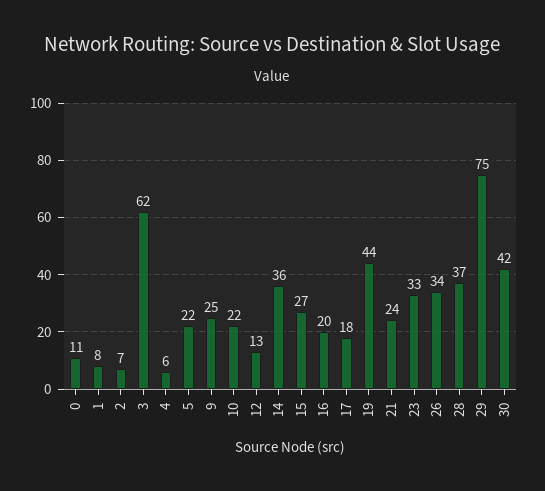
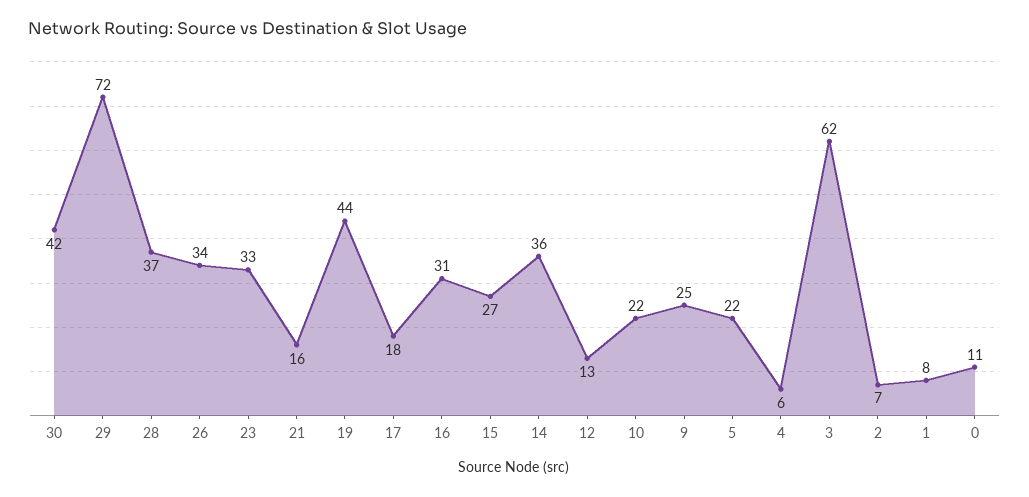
16: 20 -> 31
21: 24 -> 16
29: 75 -> 72

